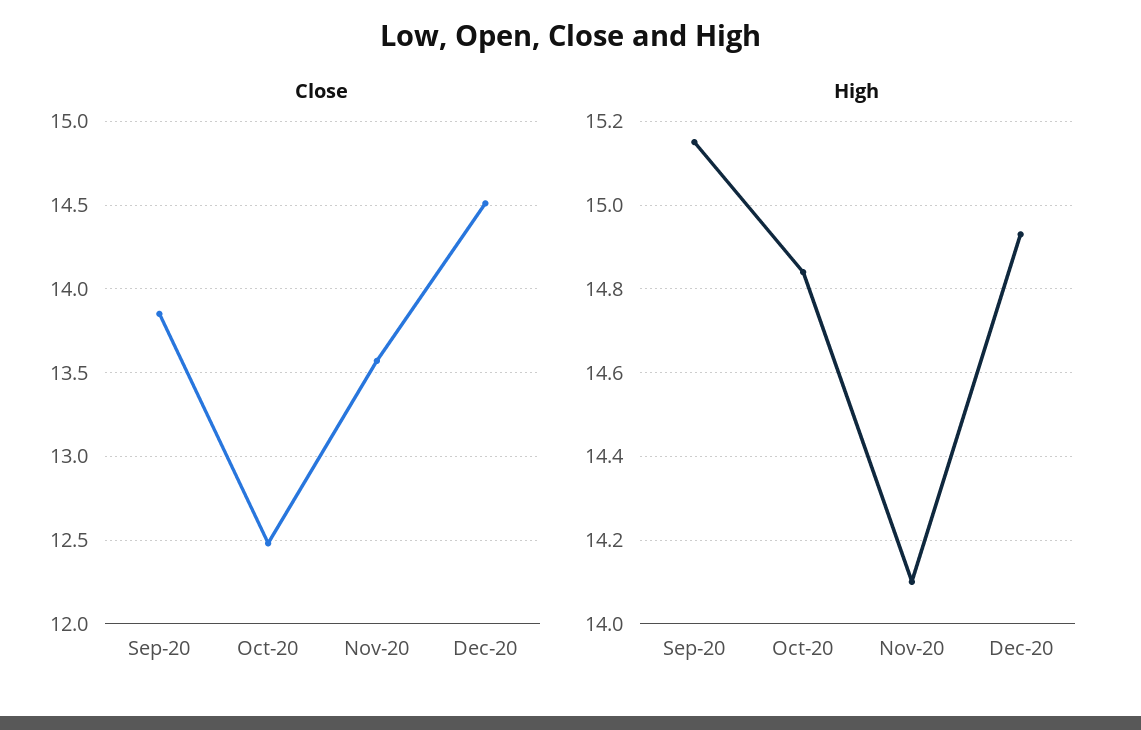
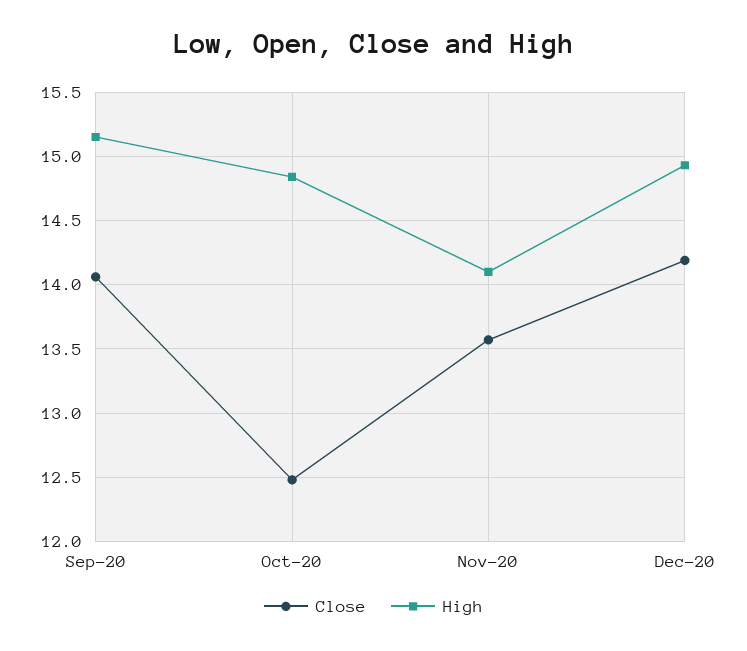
Close, Sep-20: 13.85 -> 14.05
Close, Dec-20: 14.5 -> 14.2

